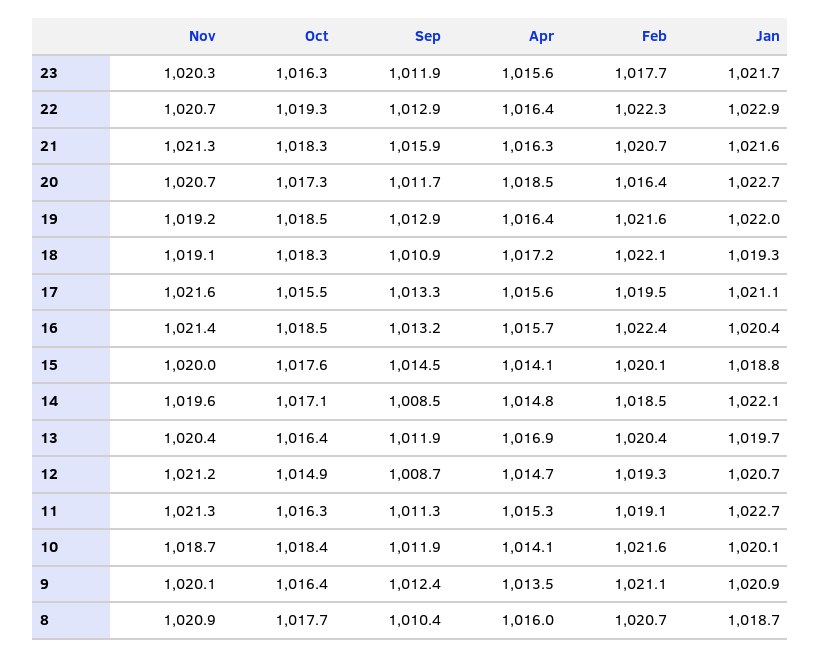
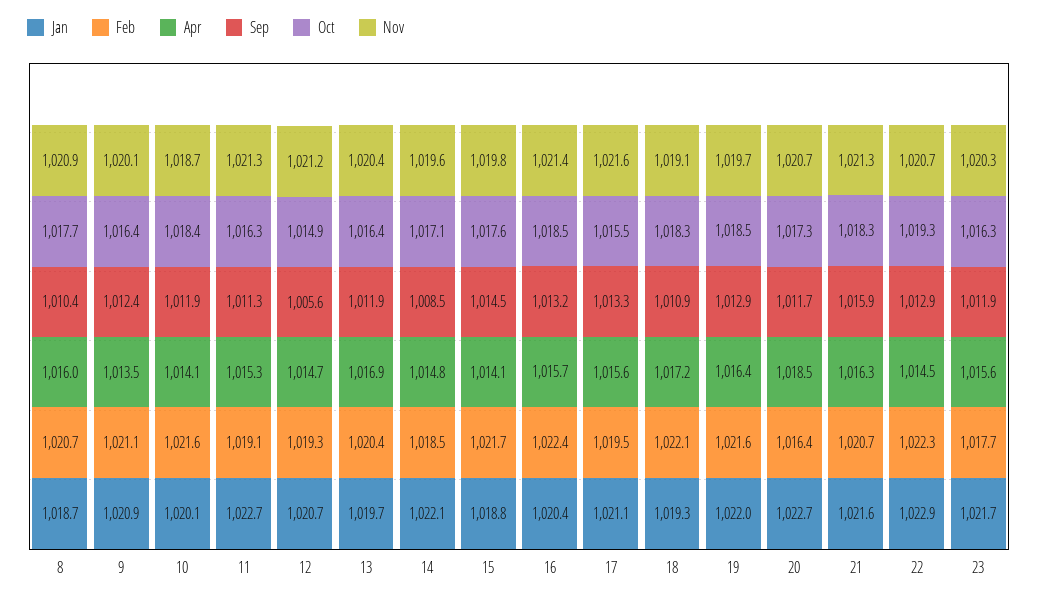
Apr, 22: 1016.4 -> 1014.5
Nov, 19: 1019.2 -> 1019.7
Nov, 15: 1020 -> 1019.8
Feb, 15: 1020.1 -> 1021.7
Sep, 12: 1008.7 -> 1005.6

